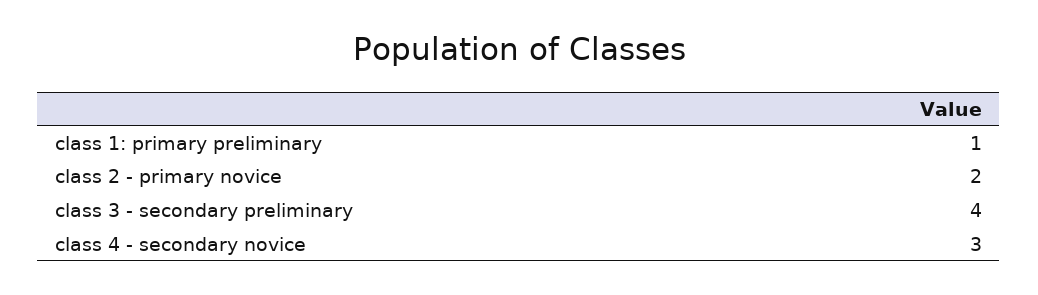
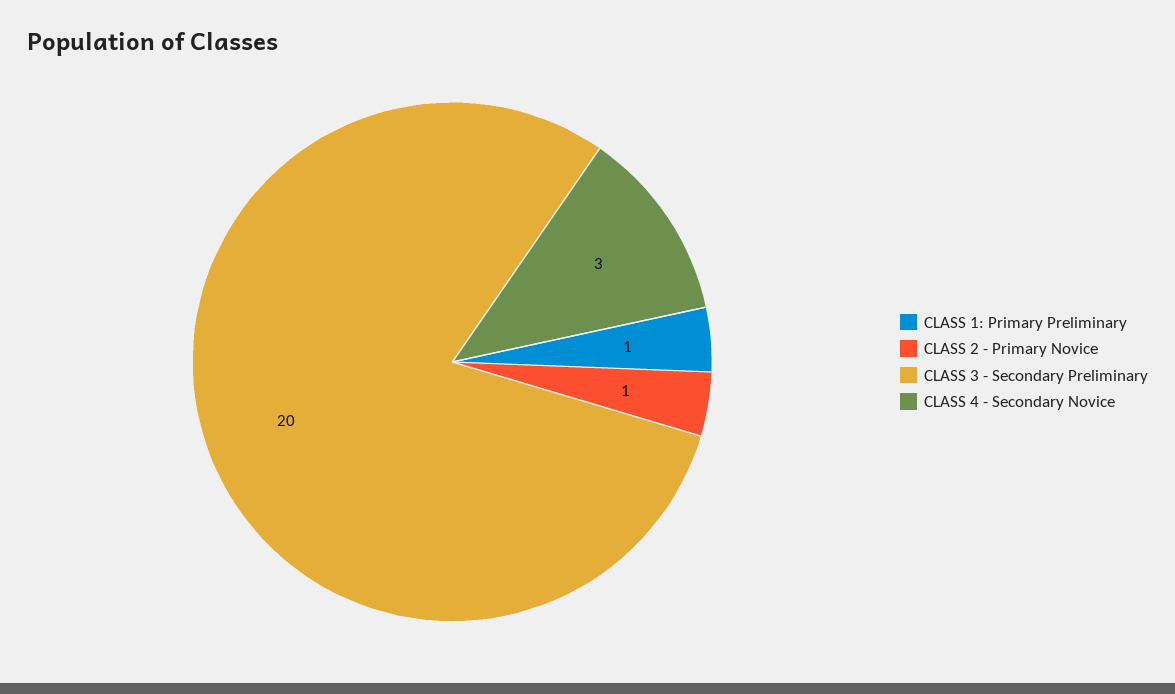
class 2 - primary novice: 2 -> 1
class 3 - secondary preliminary: 4 -> 20

